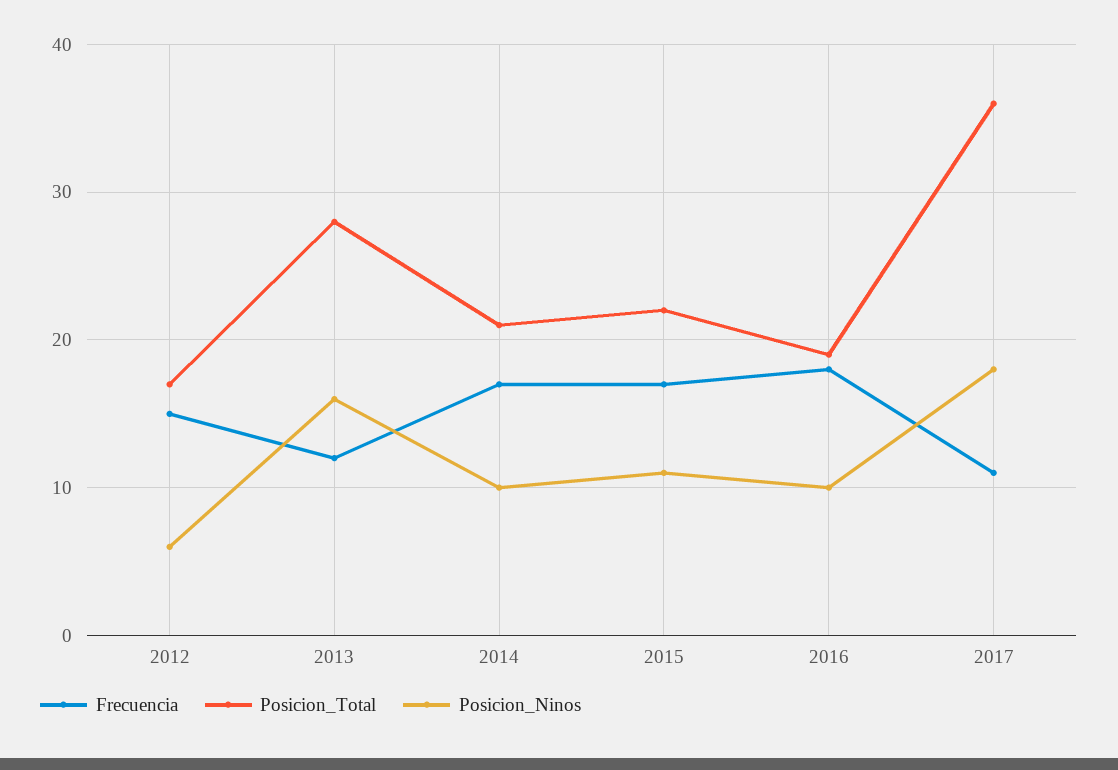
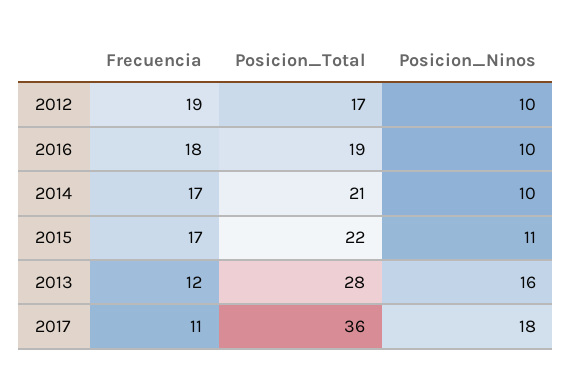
Frecuencia, 2012: 15 -> 19
Posicion_Ninos, 2012: 6 -> 10

